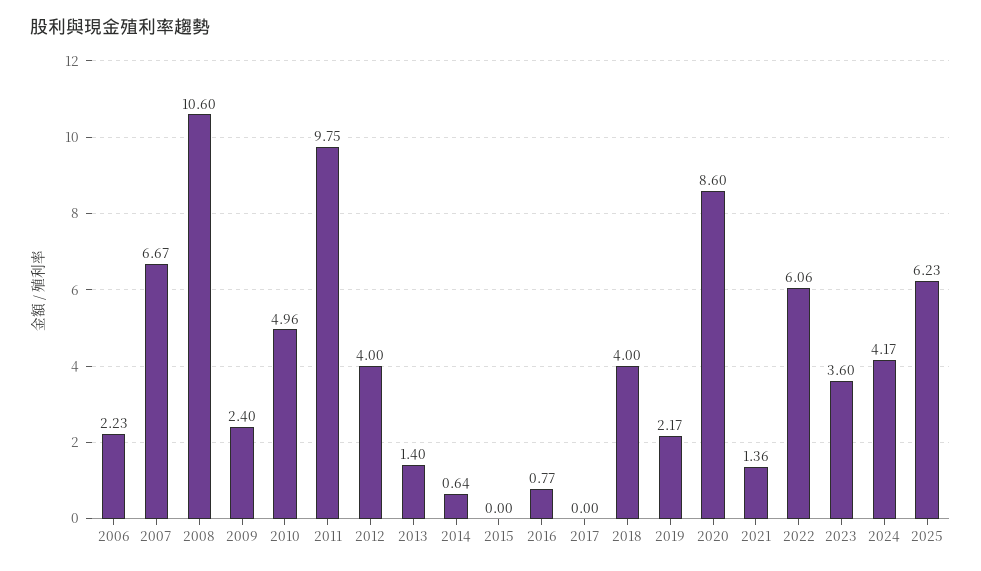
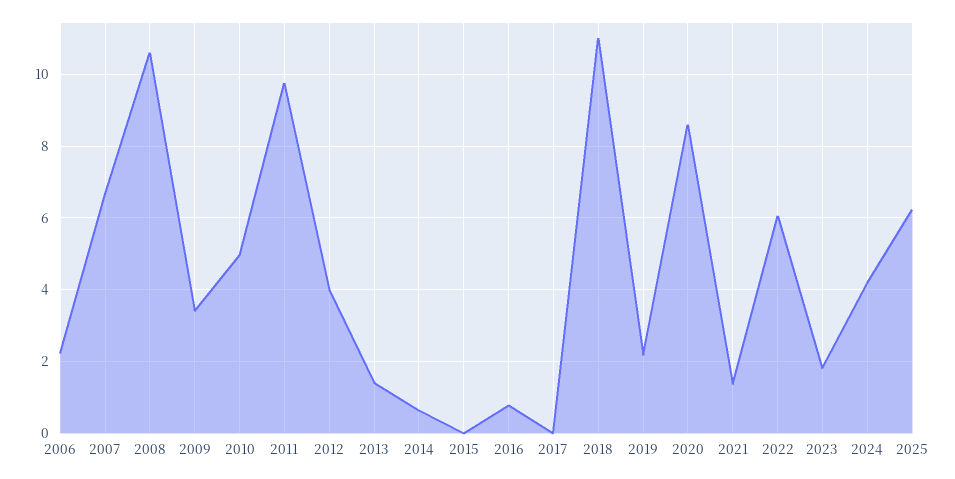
2009: 2.4 -> 3.4
2018: 4 -> 11
2023: 3.6 -> 1.8

